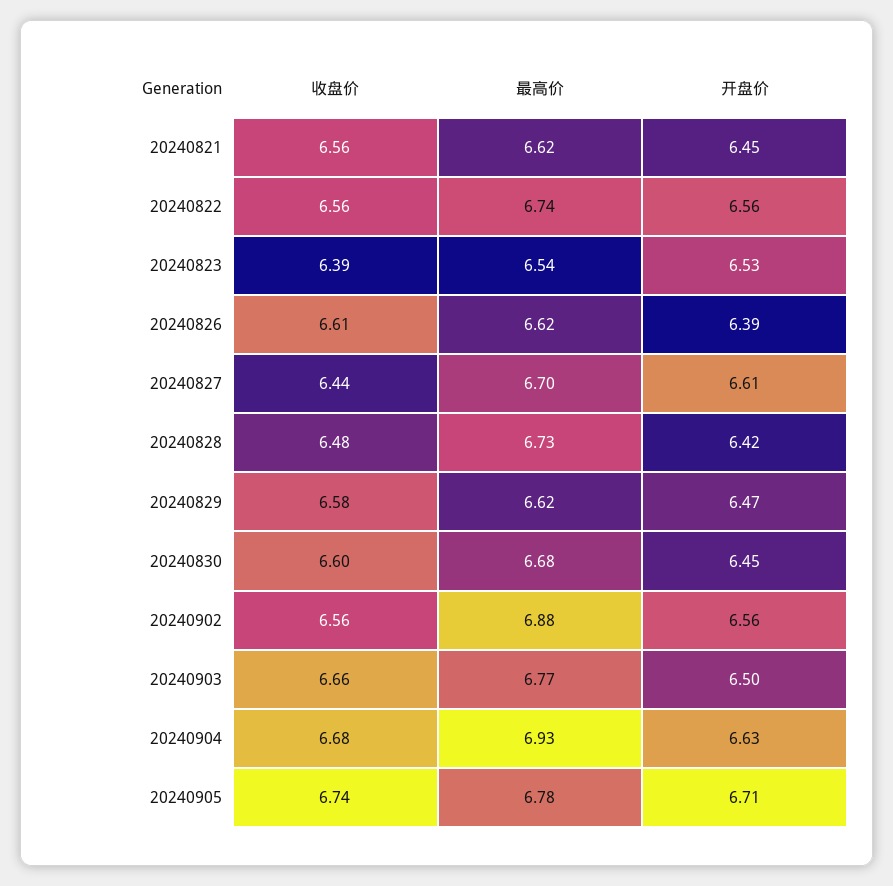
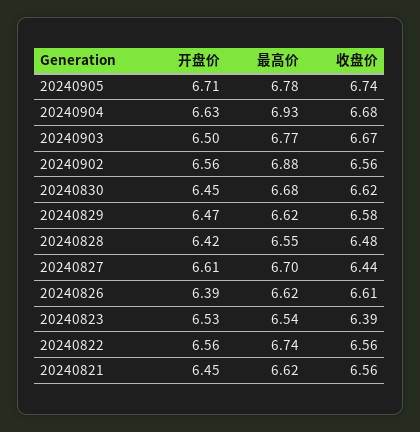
最高价, 20240828: 6.73 -> 6.55
收盘价, 20240830: 6.6 -> 6.62
收盘价, 20240903: 6.66 -> 6.67

